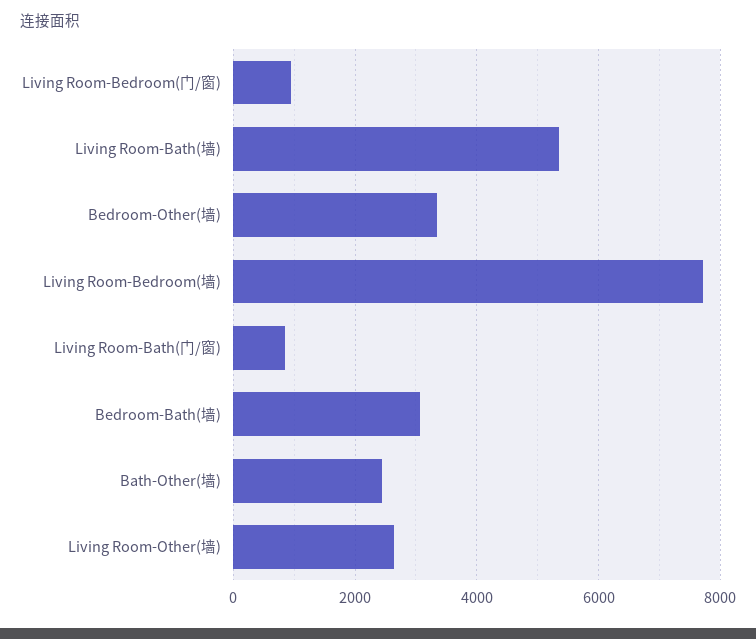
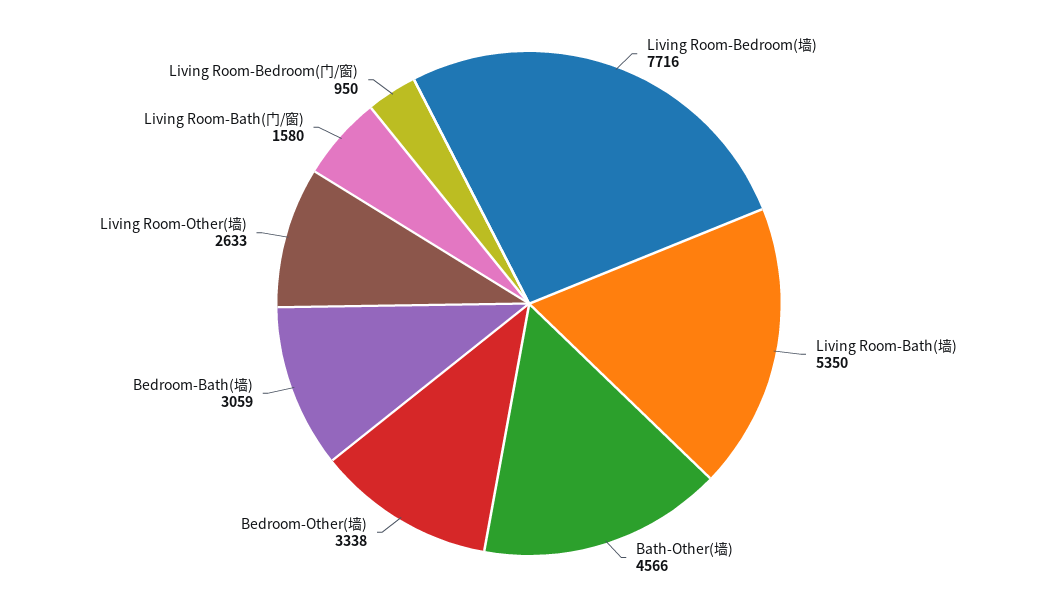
Living Room-Bath(门/窗): 800 -> 1580
Bath-Other(墙): 2400 -> 4566

